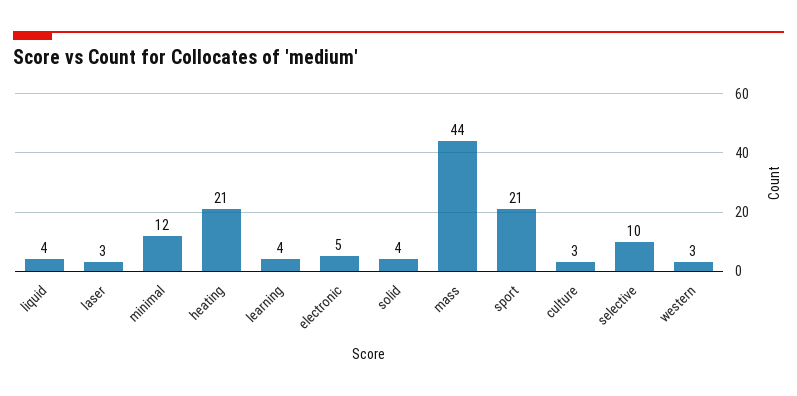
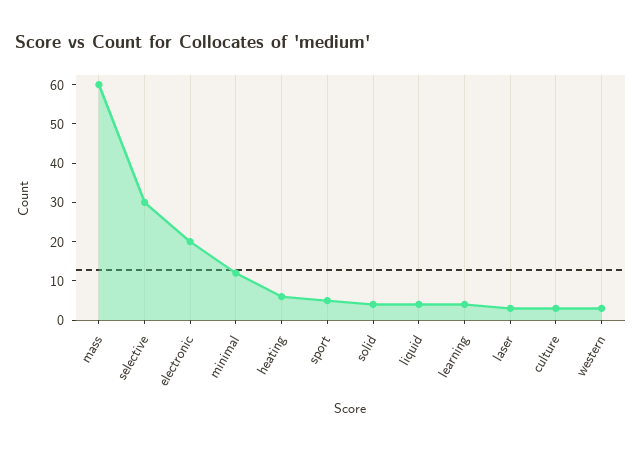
heating: 21 -> 5
electronic: 5 -> 20
mass: 44 -> 60
sport: 21 -> 5
selective: 10 -> 30

